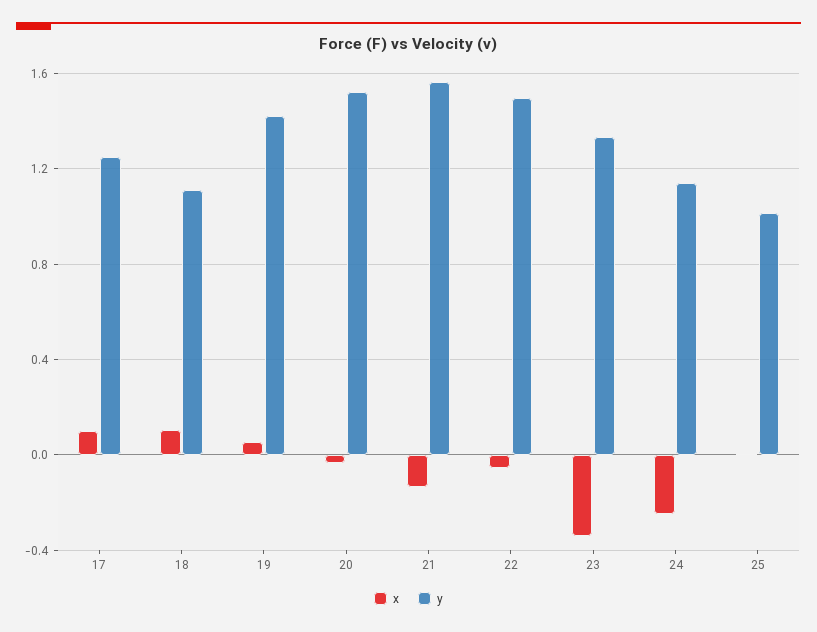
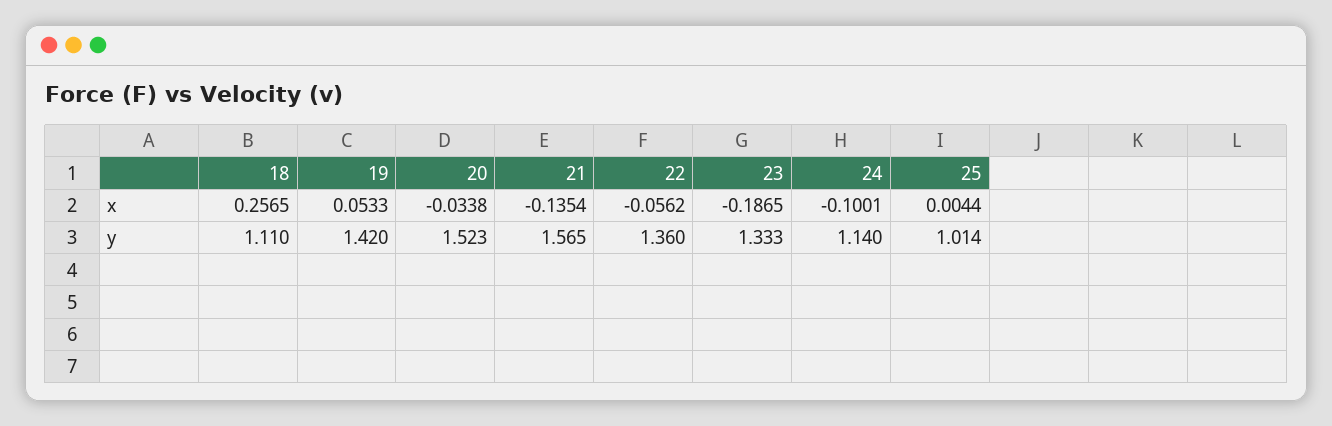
x, 17: 0.1 -> none
y, 17: 1.25 -> none
x, 18: 0.1 -> 0.2565
y, 22: 1.5 -> 1.36
x, 23: -0.35 -> -0.1865
x, 24: -0.25 -> -0.1001

